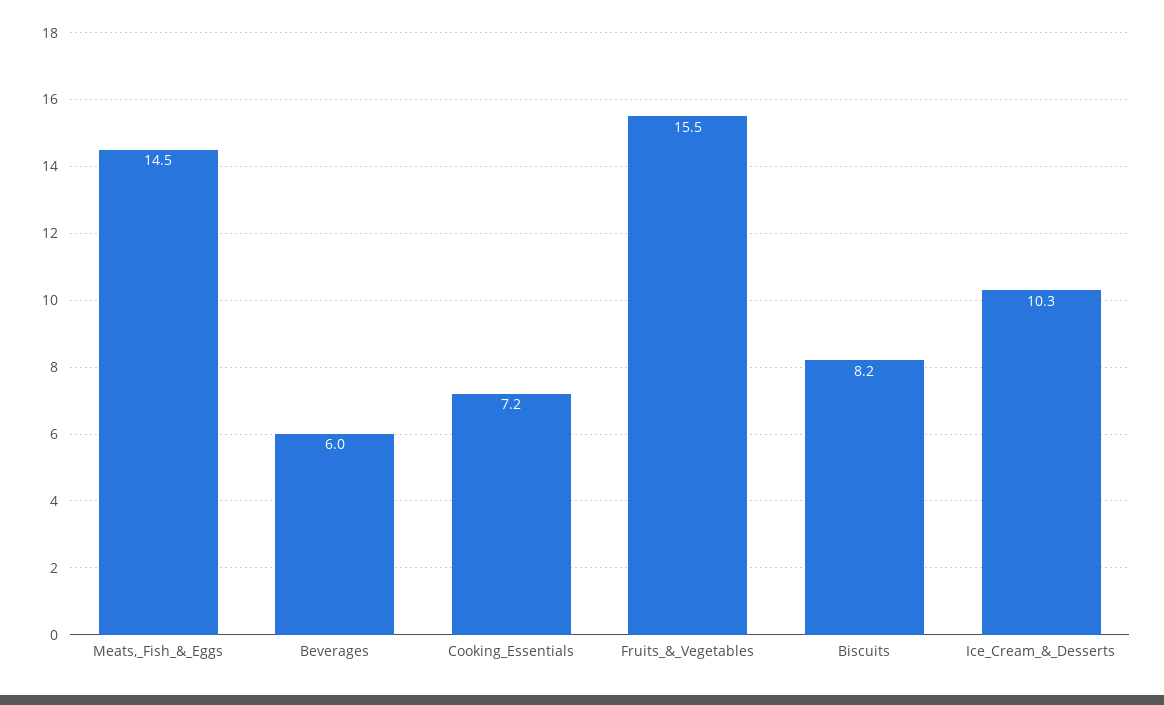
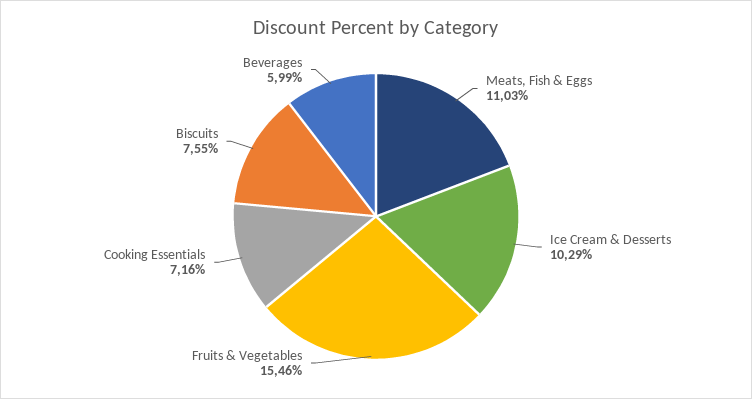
Meats,_Fish_&_Eggs: 14.5 -> 11.03
Biscuits: 8.2 -> 7.55

